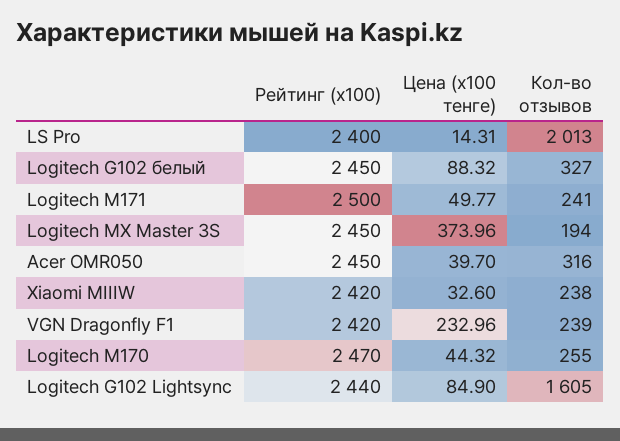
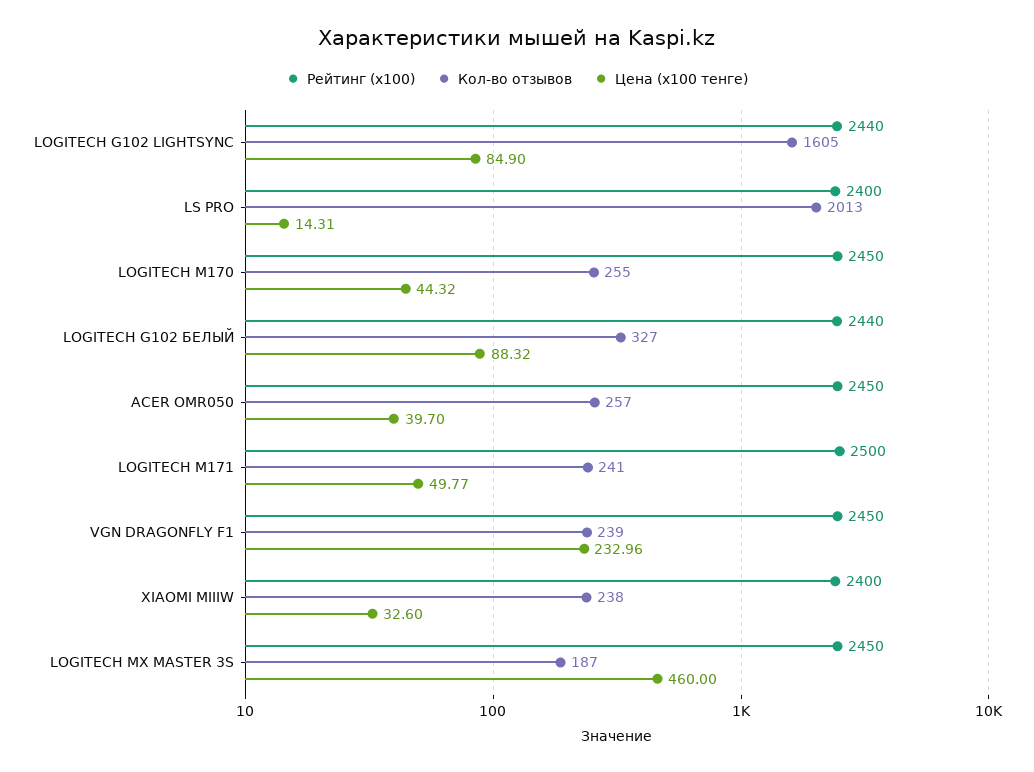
Рейтинг (x100), Logitech G102 белый: 2450 -> 2440
Цена (x100 тенге), Logitech MX Master 3S: 373.96 -> 460
Кол-во отзывов, Logitech MX Master 3S: 194 -> 187
Кол-во отзывов, Acer OMR050: 316 -> 257
Рейтинг (x100), Xiaomi MIIIW: 2420 -> 2400
Рейтинг (x100), VGN Dragonfly F1: 2420 -> 2450
Рейтинг (x100), Logitech M170: 2470 -> 2450

